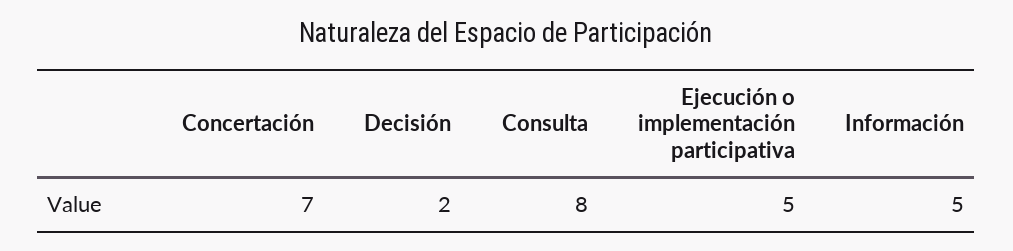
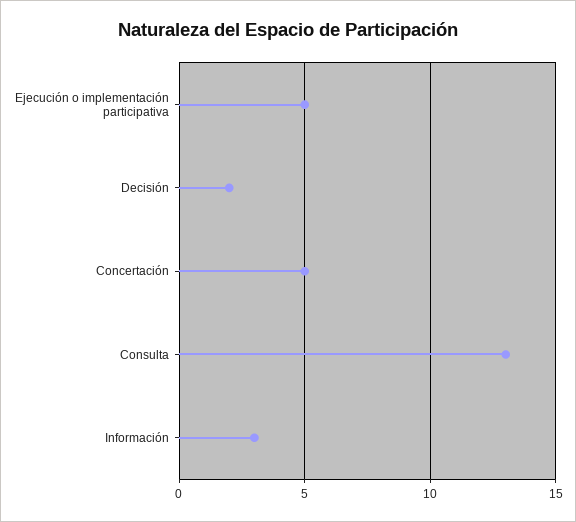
Concertación: 7 -> 5
Consulta: 8 -> 13
Información: 5 -> 3

